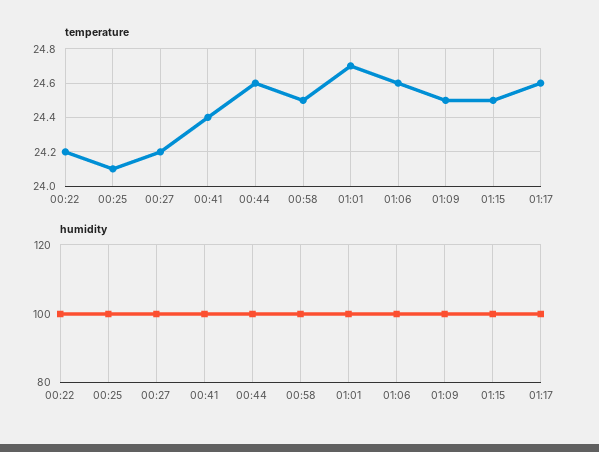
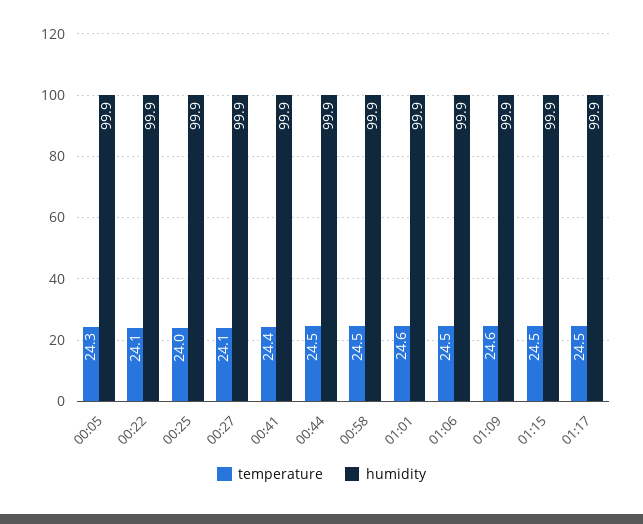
temperature, 00:22: 24.2 -> 24.1
temperature, 00:25: 24.1 -> 24
temperature, 00:27: 24.2 -> 24.1
temperature, 00:44: 24.6 -> 24.5
temperature, 01:01: 24.7 -> 24.6
temperature, 01:06: 24.6 -> 24.5
temperature, 01:09: 24.5 -> 24.6
temperature, 01:17: 24.6 -> 24.5
temperature, 00:05: none -> 24.3
humidity, 00:05: none -> 99.9

